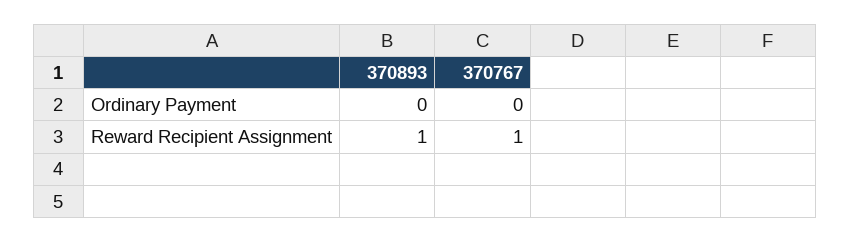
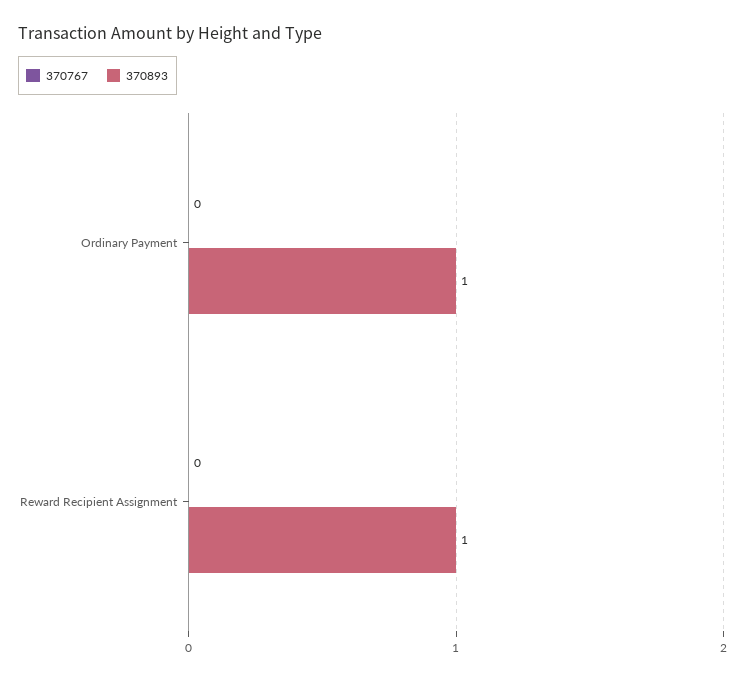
370893, Ordinary Payment: 0 -> 1
370767, Reward Recipient Assignment: 1 -> 0

